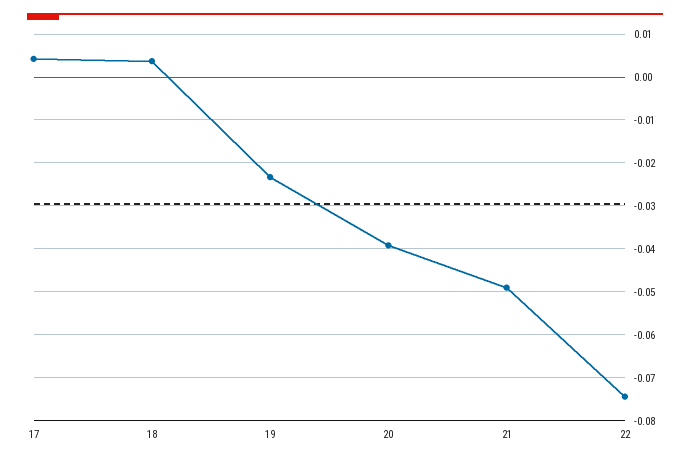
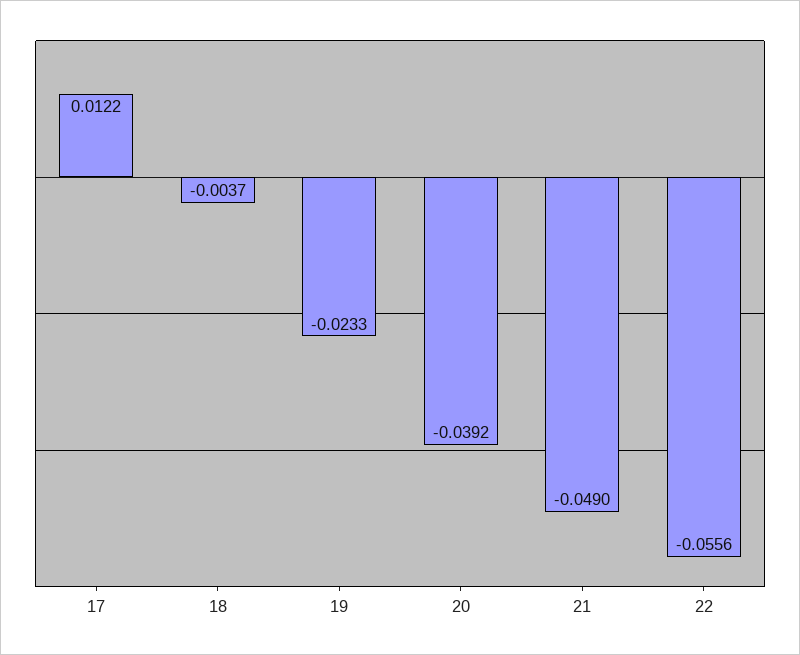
17: 0.004 -> 0.0122
18: 0.004 -> -0.0037
22: -0.074 -> -0.0556

